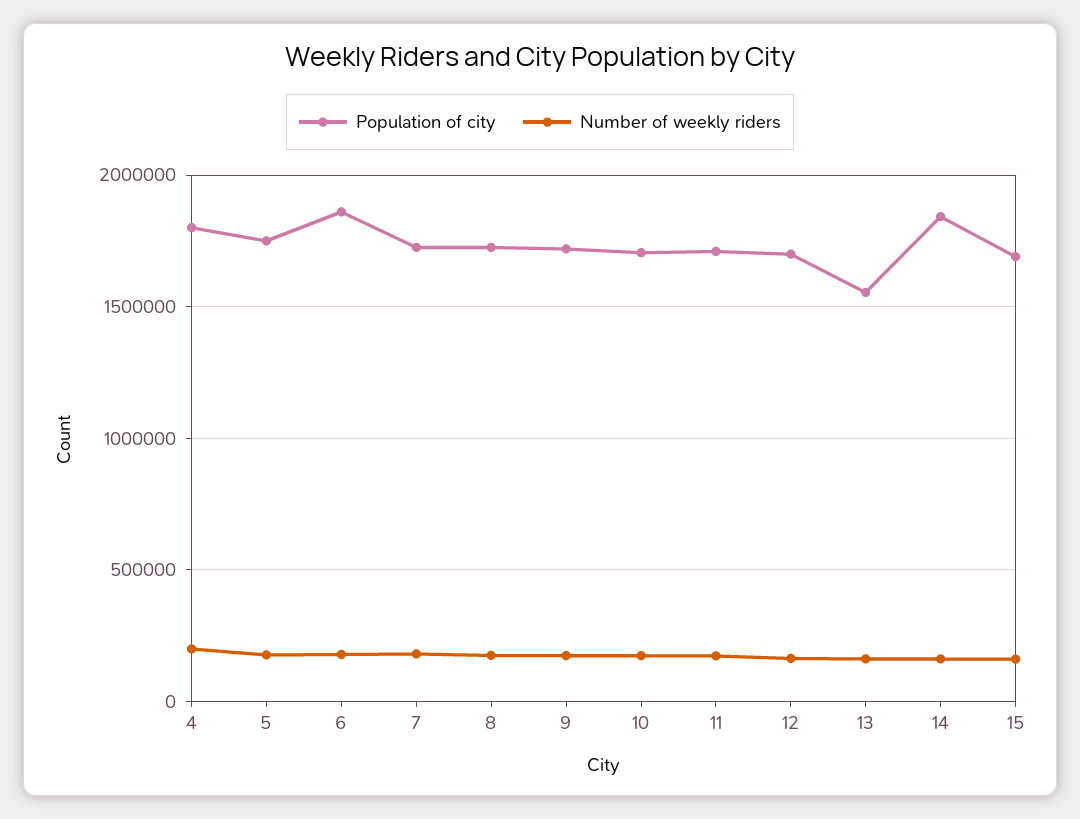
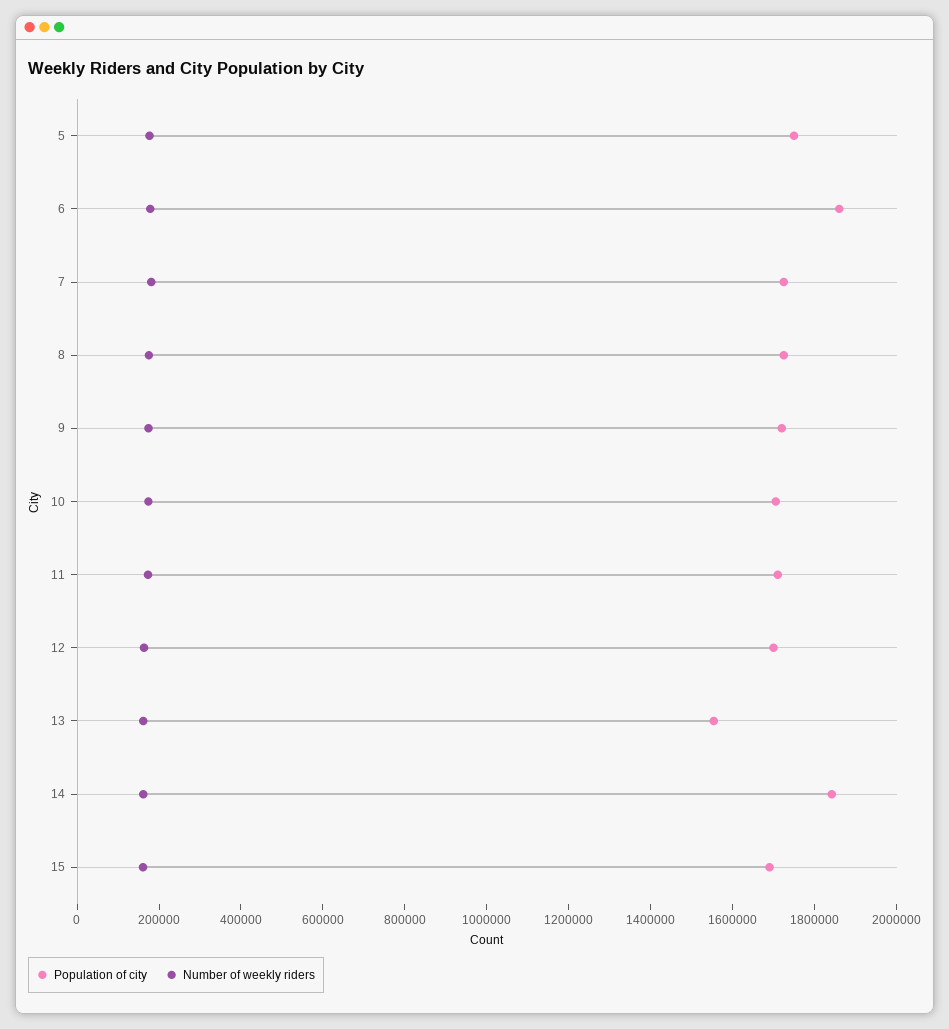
Population of city, 4: 1800000 -> none
Number of weekly riders, 4: 200000 -> none

